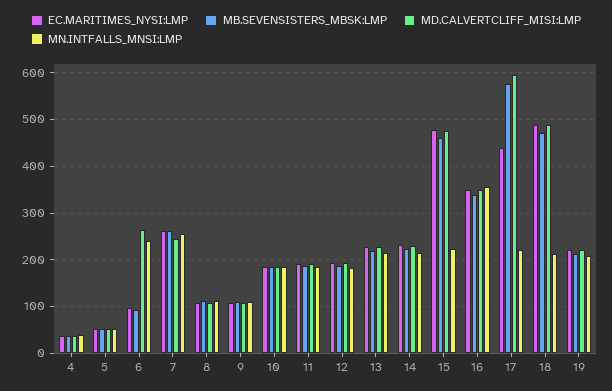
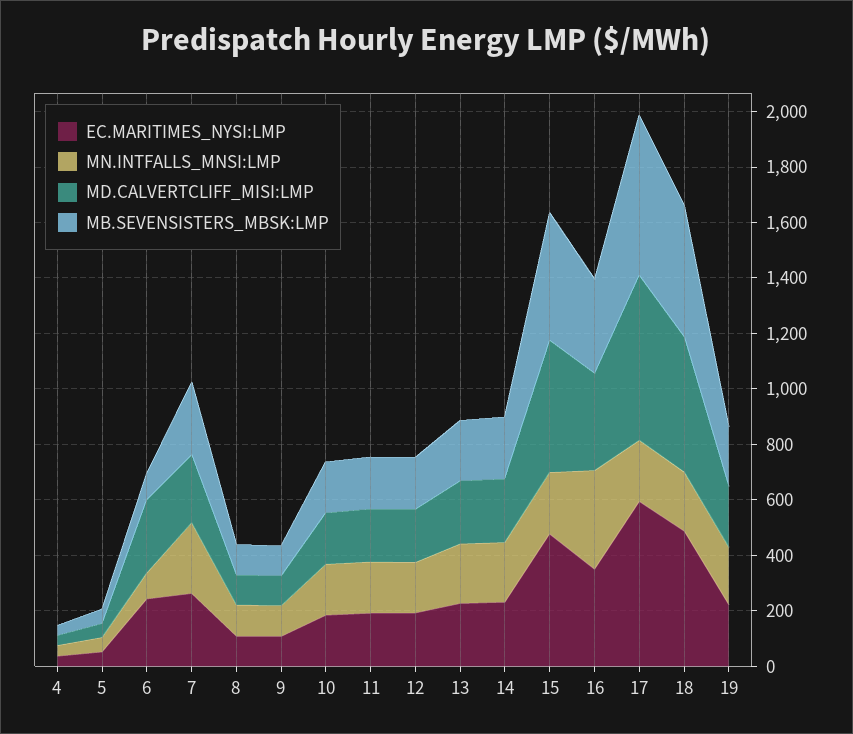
EC.MARITIMES_NYSI:LMP, 6: 100 -> 250
MN.INTFALLS_MNSI:LMP, 6: 240 -> 100
EC.MARITIMES_NYSI:LMP, 17: 440 -> 600

